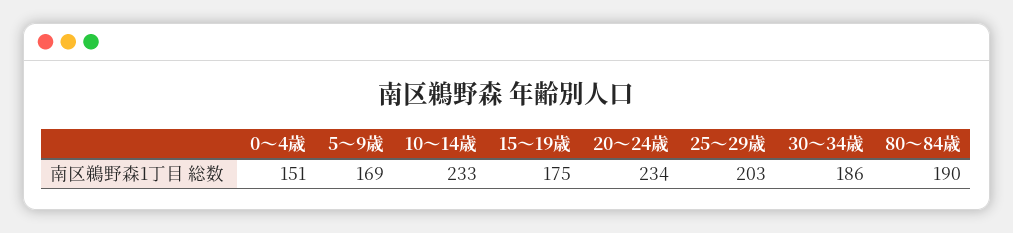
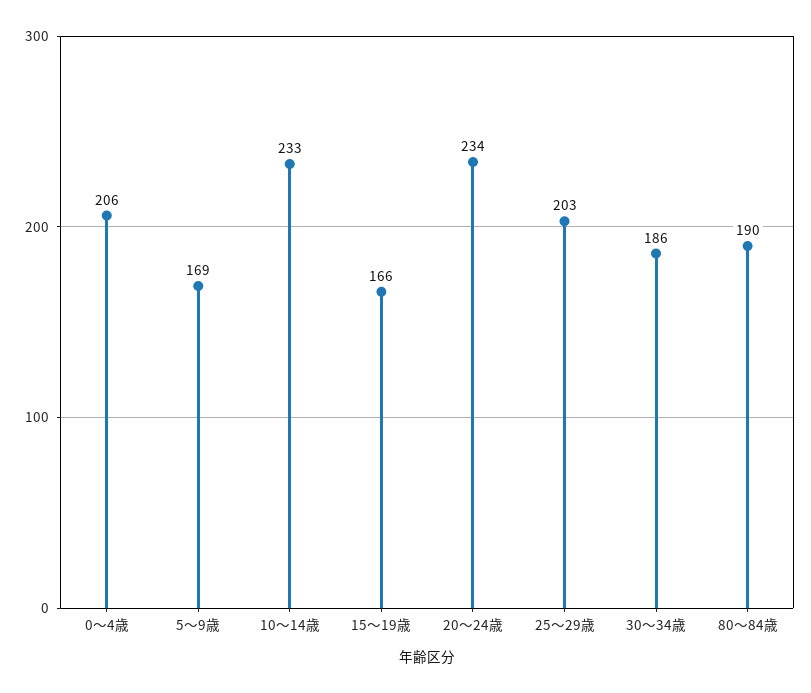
0～4歳: 151 -> 206
15～19歳: 175 -> 166

